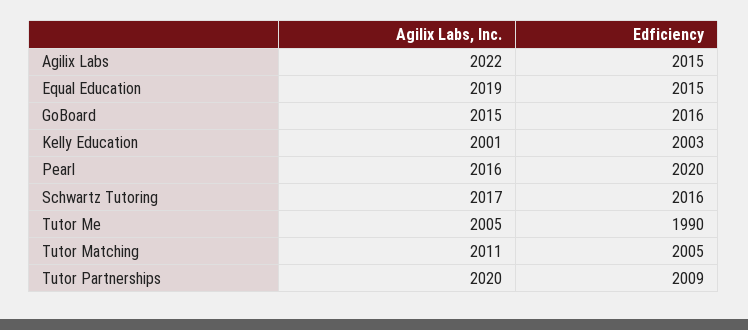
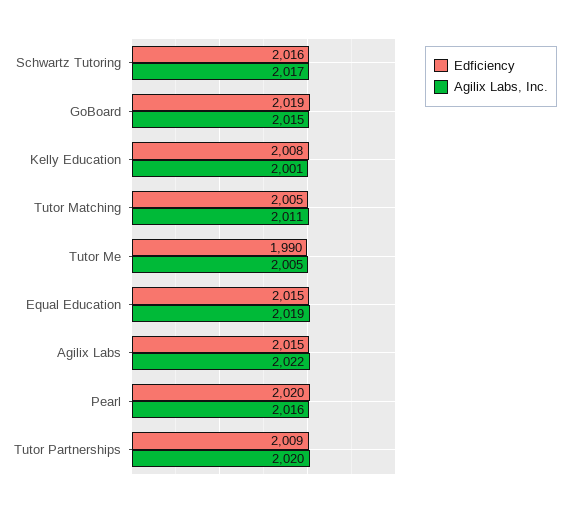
Edficiency, GoBoard: 2016 -> 2019
Edficiency, Kelly Education: 2003 -> 2008

